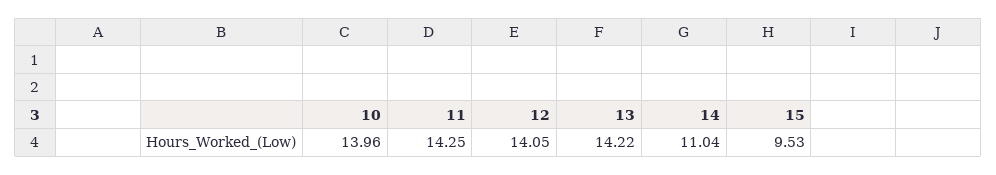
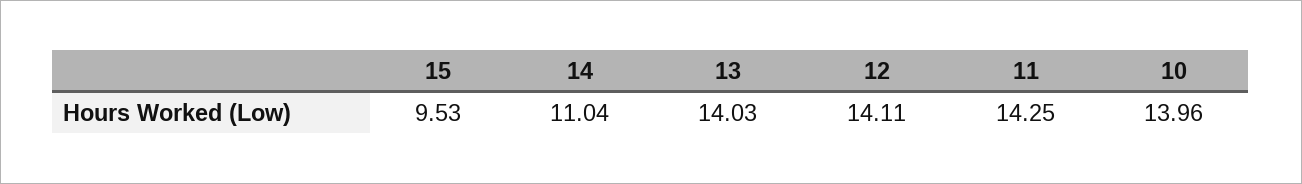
12: 14.05 -> 14.11
13: 14.22 -> 14.03

